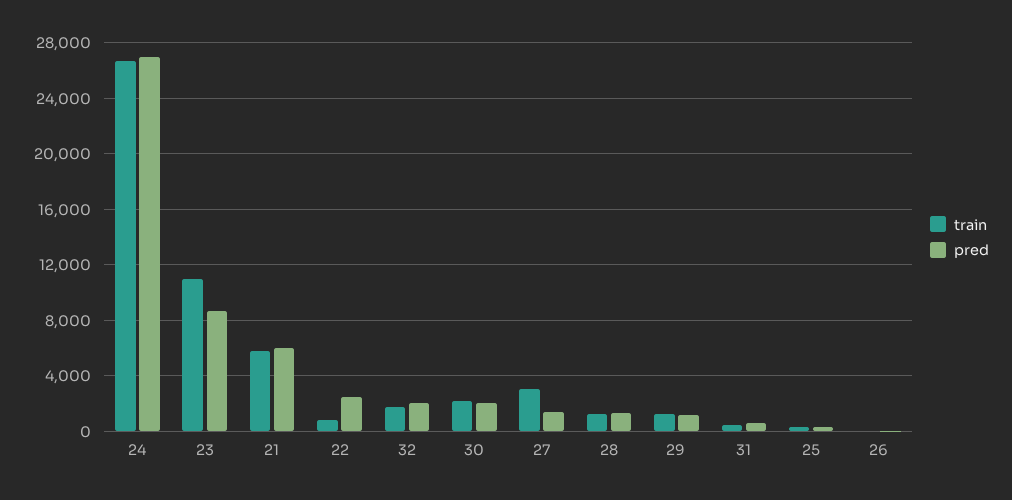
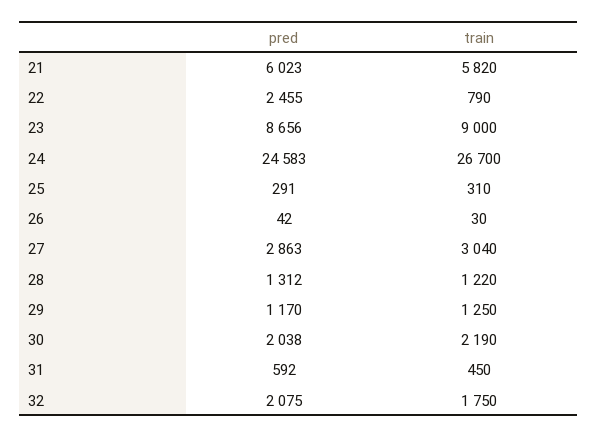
pred, 24: 27000 -> 24583
train, 23: 11000 -> 9000
pred, 27: 1500 -> 2863

